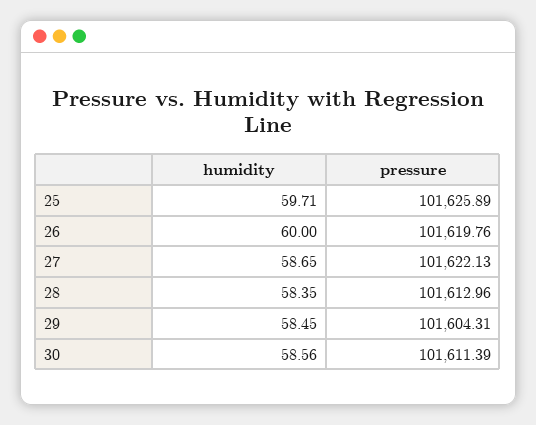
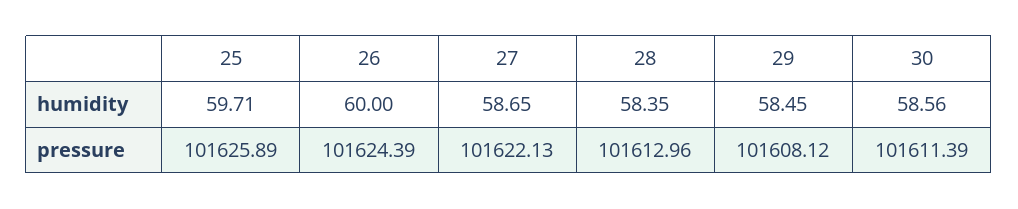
pressure, 26: 101619.76 -> 101624.39
pressure, 29: 101604.31 -> 101608.12

